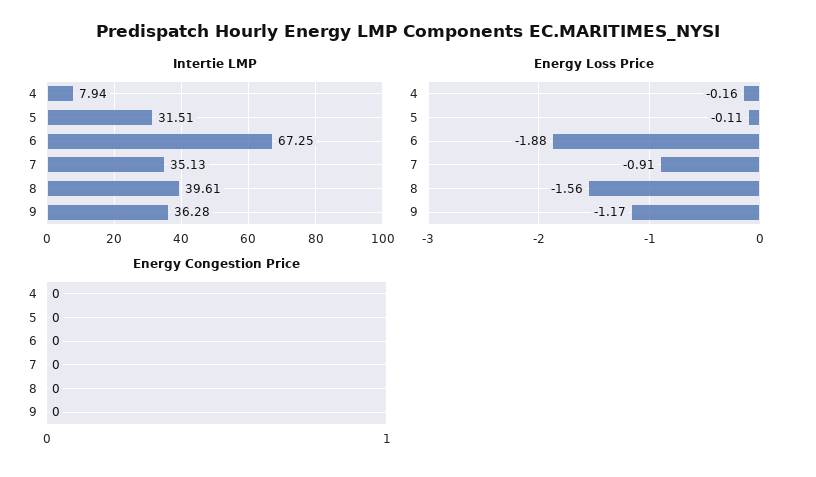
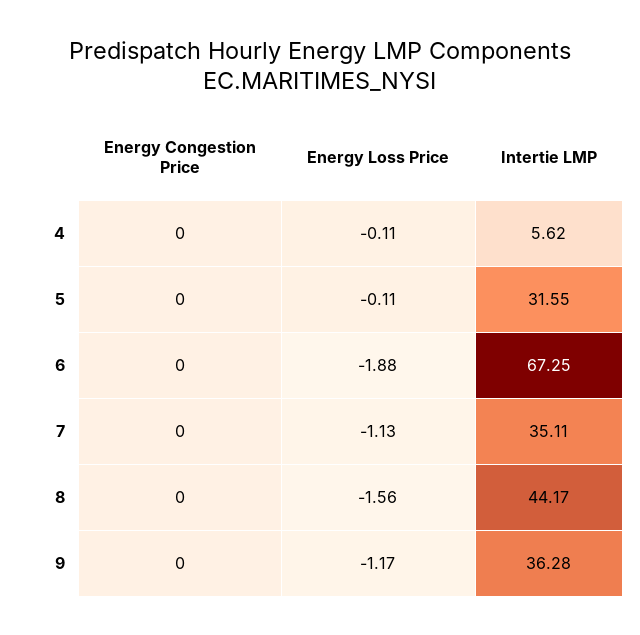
Intertie LMP, 4: 7.94 -> 5.62
Intertie LMP, 5: 31.51 -> 31.55
Intertie LMP, 7: 35.13 -> 35.11
Intertie LMP, 8: 39.61 -> 44.17
Energy Loss Price, 4: -0.16 -> -0.11
Energy Loss Price, 7: -0.91 -> -1.13

